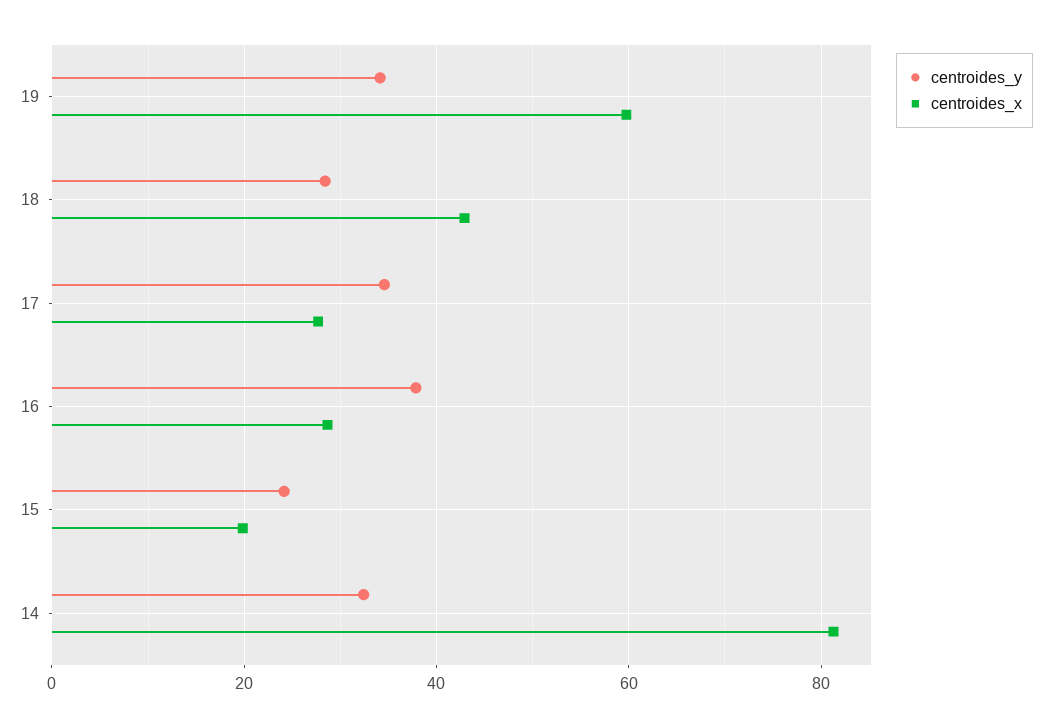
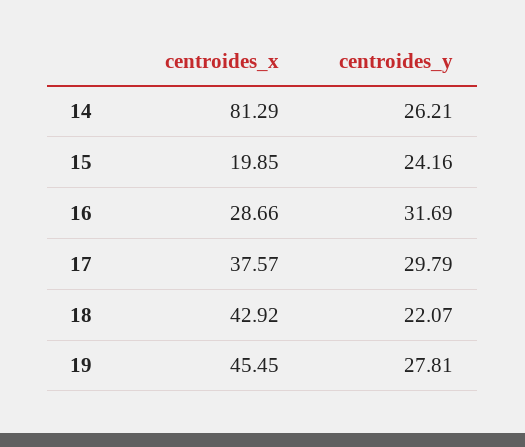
centroides_y, 19: 34 -> 27.81
centroides_x, 19: 60 -> 45.45
centroides_y, 18: 28 -> 22.07
centroides_y, 17: 34 -> 29.79
centroides_x, 17: 28 -> 37.57
centroides_y, 16: 38 -> 31.69
centroides_y, 14: 32 -> 26.21

